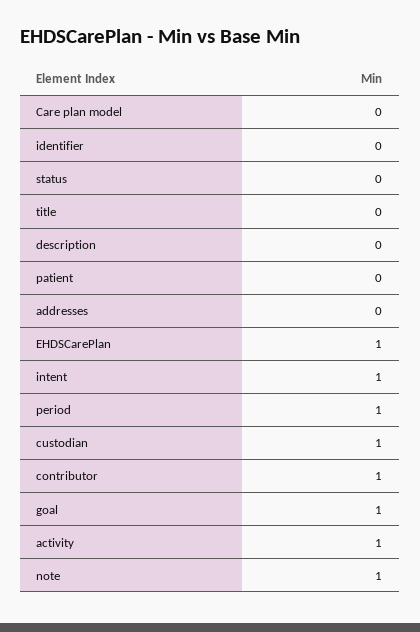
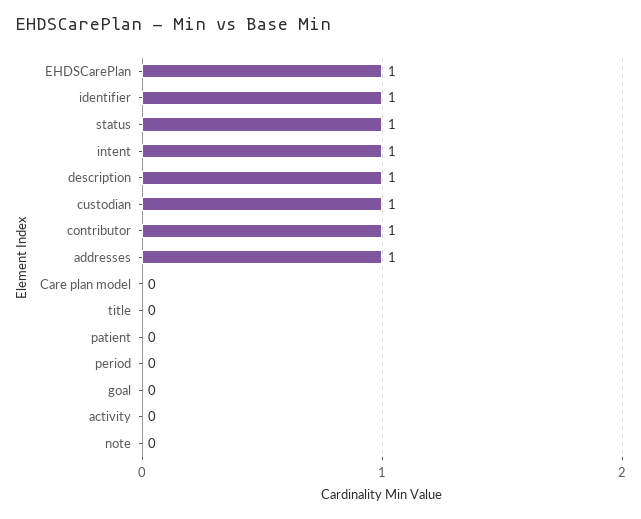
identifier: 0 -> 1
status: 0 -> 1
description: 0 -> 1
addresses: 0 -> 1
period: 1 -> 0
goal: 1 -> 0
activity: 1 -> 0
note: 1 -> 0

